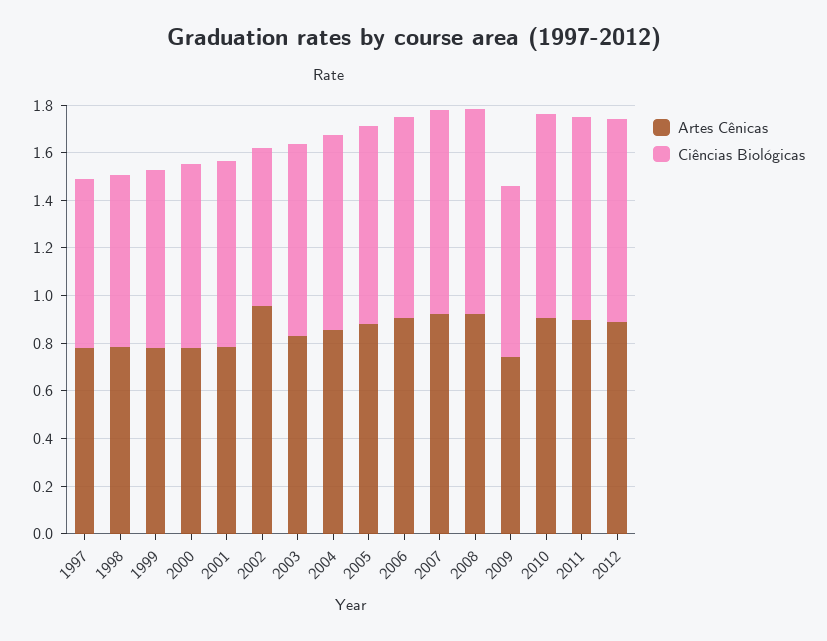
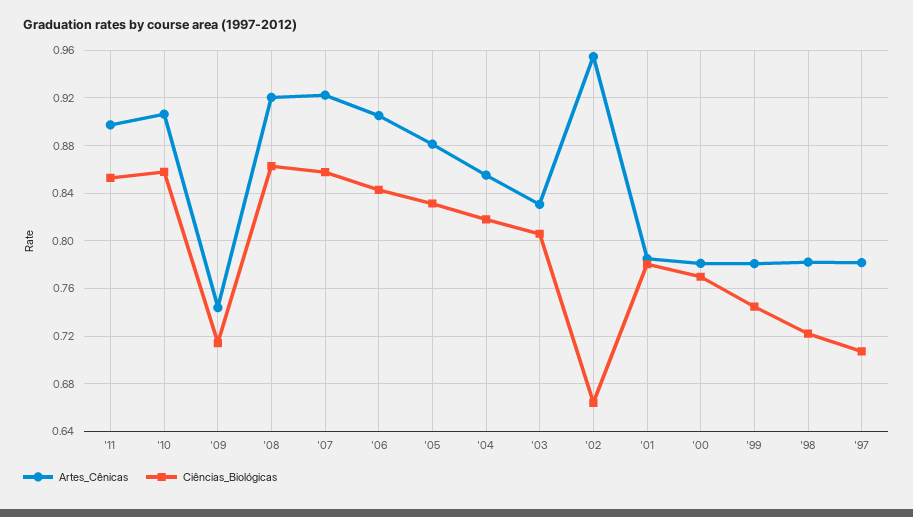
Artes Cênicas, 2012: 0.9 -> none
Ciências Biológicas, 2012: 0.85 -> none

